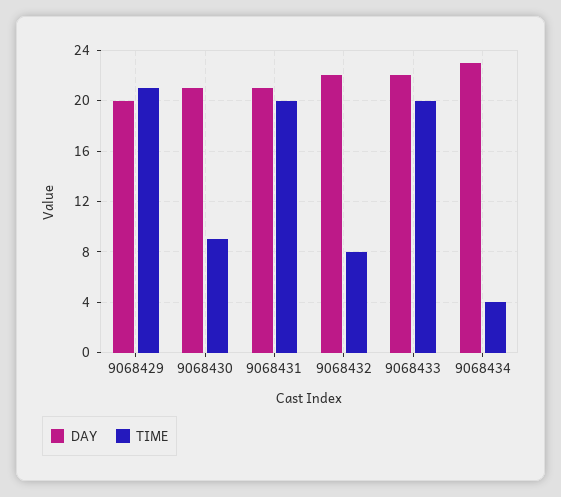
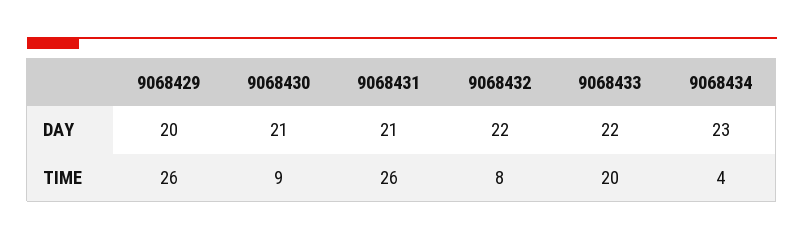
TIME, 9068429: 21 -> 26
TIME, 9068431: 20 -> 26

